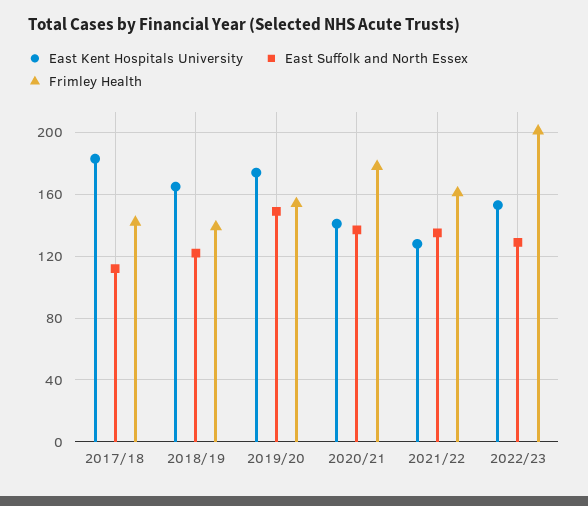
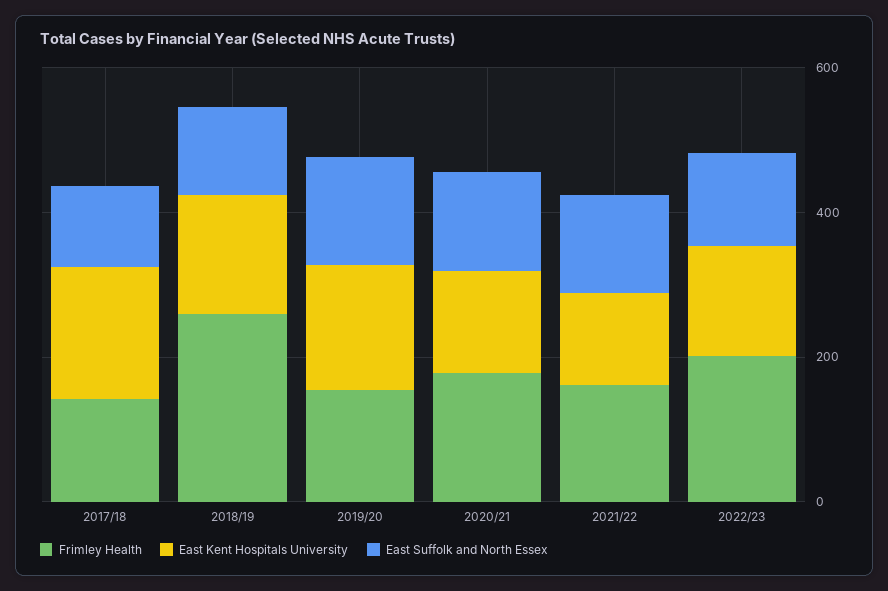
Frimley Health, 2018/19: 140 -> 250

